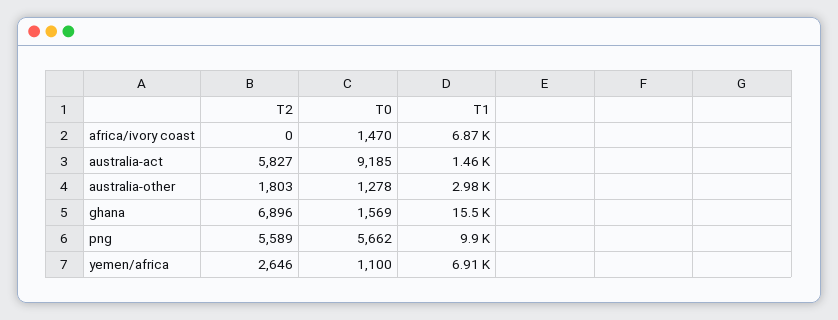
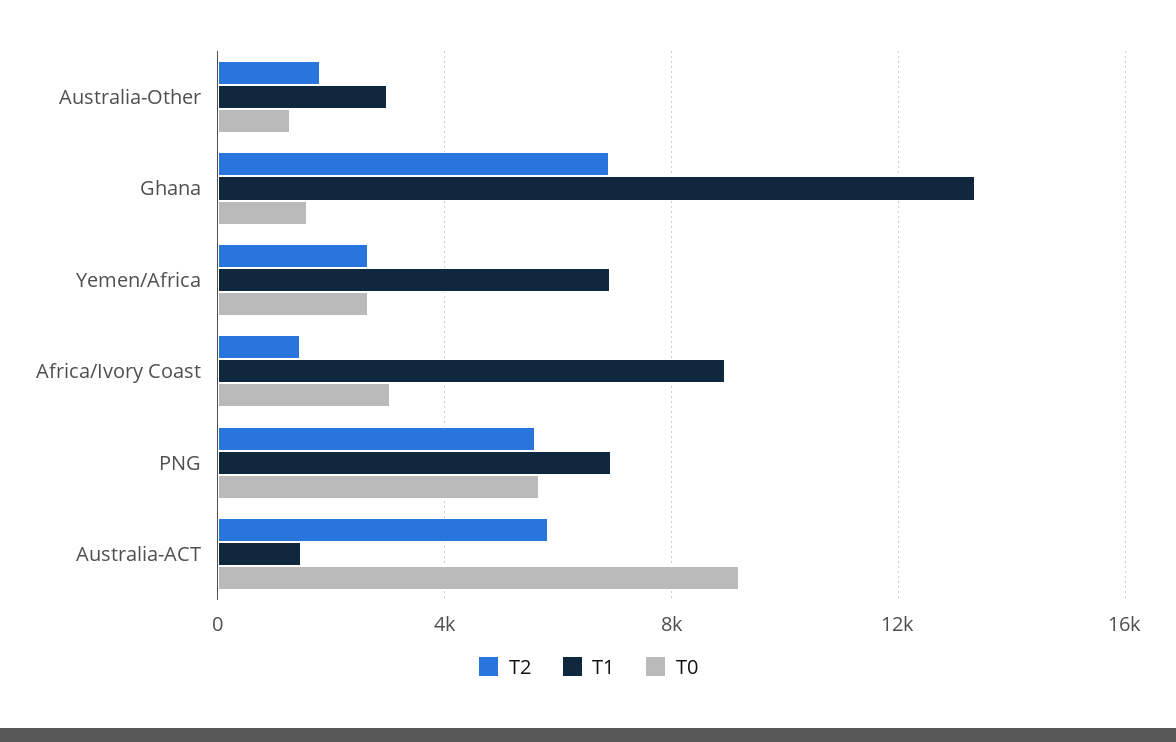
T2, africa/ivory coast: 0 -> 1500
T0, africa/ivory coast: 1470 -> 3000
T1, africa/ivory coast: 6870 -> 9000
T1, ghana: 15500 -> 13500
T1, png: 9900 -> 7000
T0, yemen/africa: 1100 -> 2500

